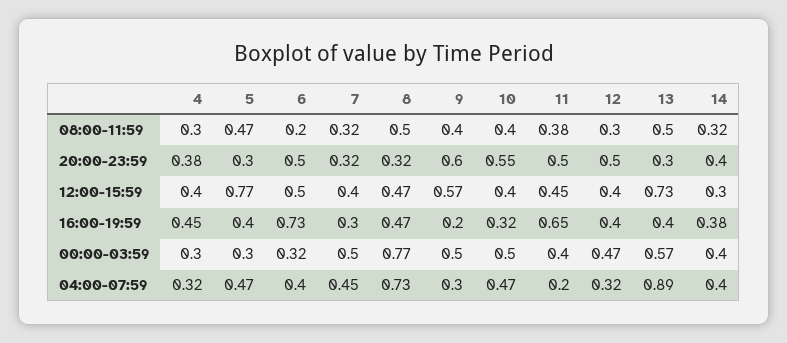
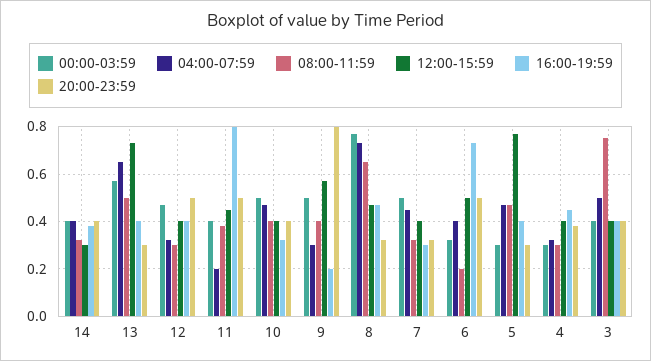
08:00-11:59, 8: 0.5 -> 0.65
20:00-23:59, 9: 0.6 -> 0.8
20:00-23:59, 10: 0.55 -> 0.4
16:00-19:59, 11: 0.65 -> 0.8
04:00-07:59, 13: 0.89 -> 0.65
00:00-03:59, 3: none -> 0.4
04:00-07:59, 3: none -> 0.5
08:00-11:59, 3: none -> 0.75
12:00-15:59, 3: none -> 0.4
16:00-19:59, 3: none -> 0.4
20:00-23:59, 3: none -> 0.4

